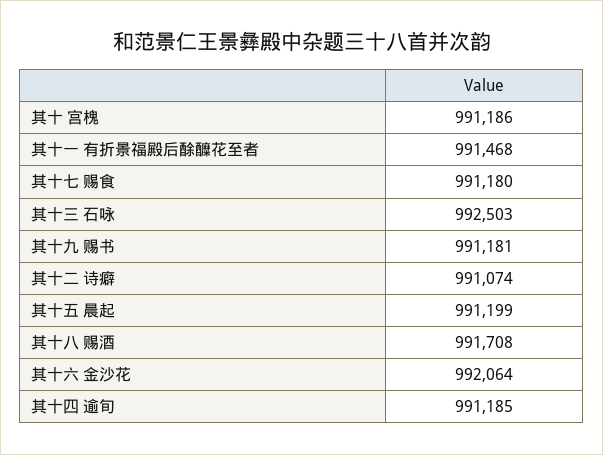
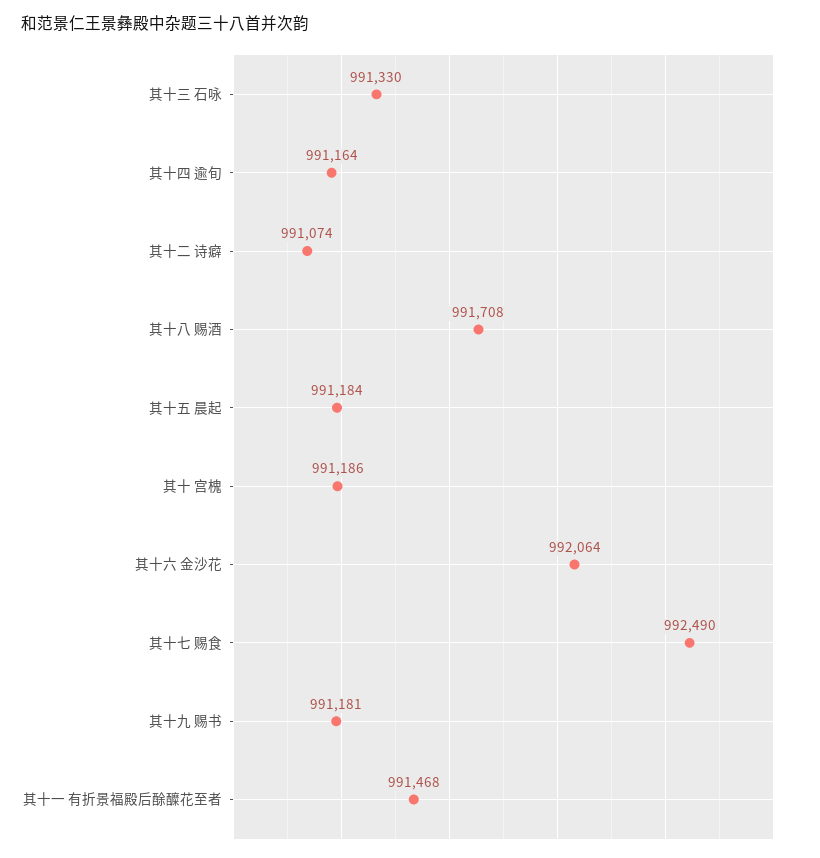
其十七 赐食: 991180 -> 992490
其十三 石咏: 992503 -> 991330
其十五 晨起: 991199 -> 991184
其十四 逾旬: 991185 -> 991164

